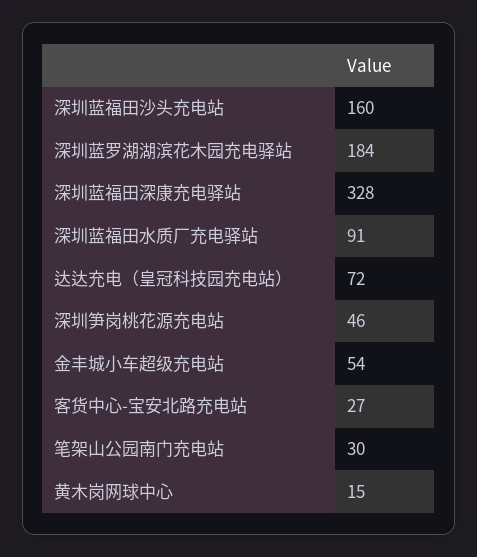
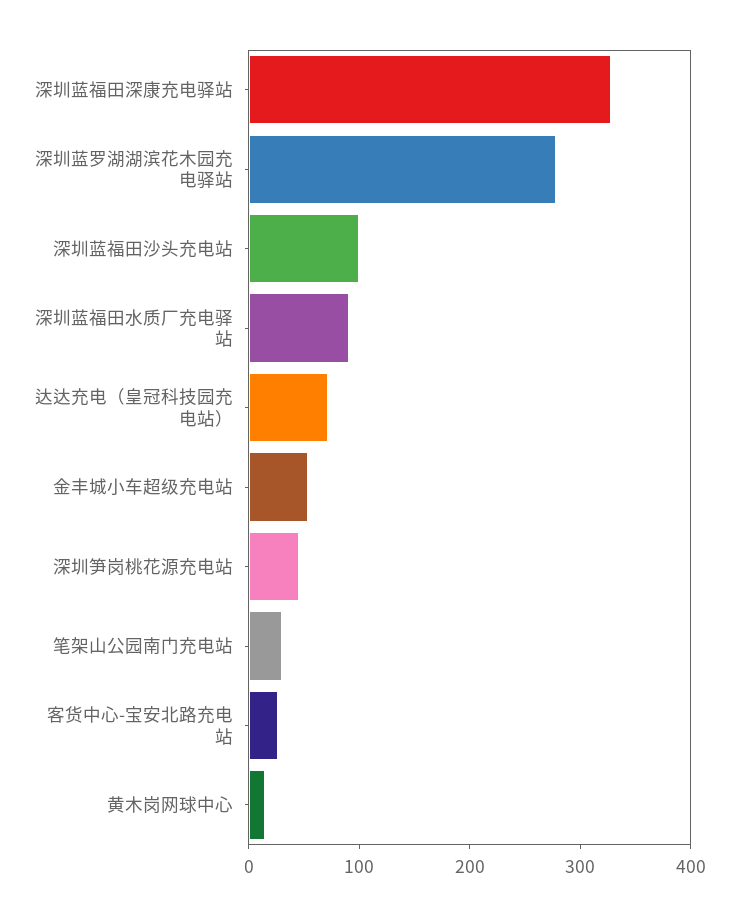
深圳蓝福田沙头充电站: 160 -> 100
深圳蓝罗湖湖滨花木园充电驿站: 184 -> 280

